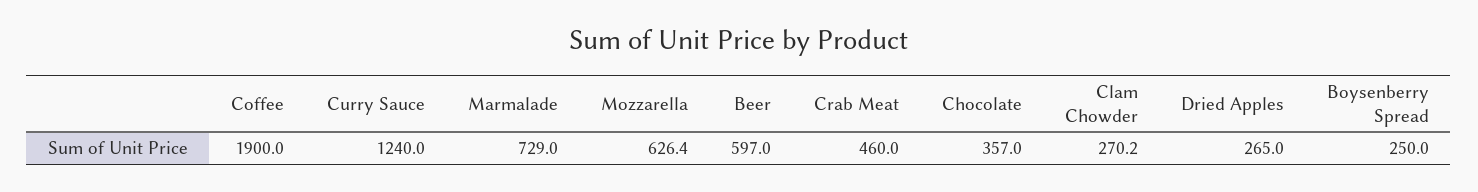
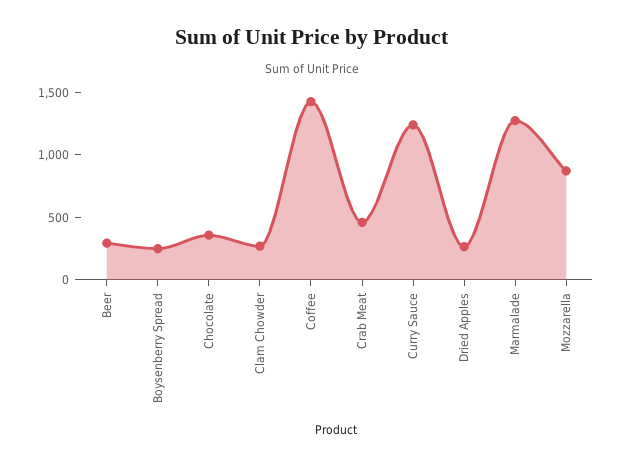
Coffee: 1900 -> 1400
Marmalade: 729 -> 1300
Mozzarella: 626.4 -> 900
Beer: 597 -> 300

